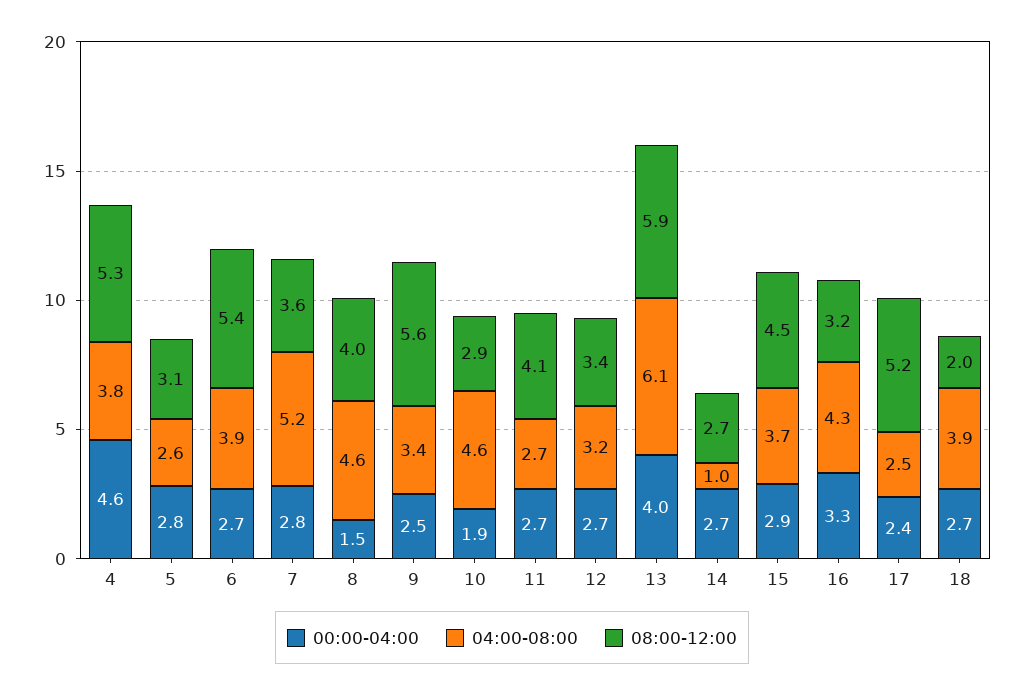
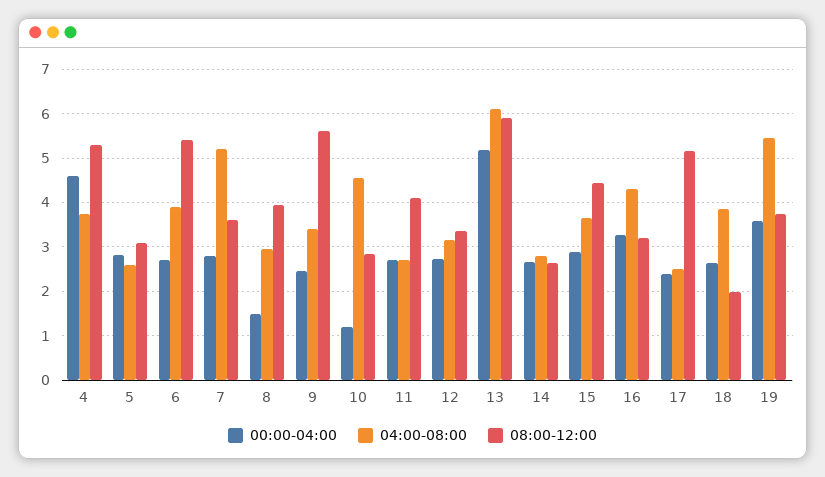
04:00-08:00, 8: 4.6 -> 3
00:00-04:00, 10: 1.9 -> 1.2
00:00-04:00, 13: 4 -> 5.2
04:00-08:00, 14: 1 -> 2.8
00:00-04:00, 19: none -> 3.6
04:00-08:00, 19: none -> 5.4
08:00-12:00, 19: none -> 3.8

